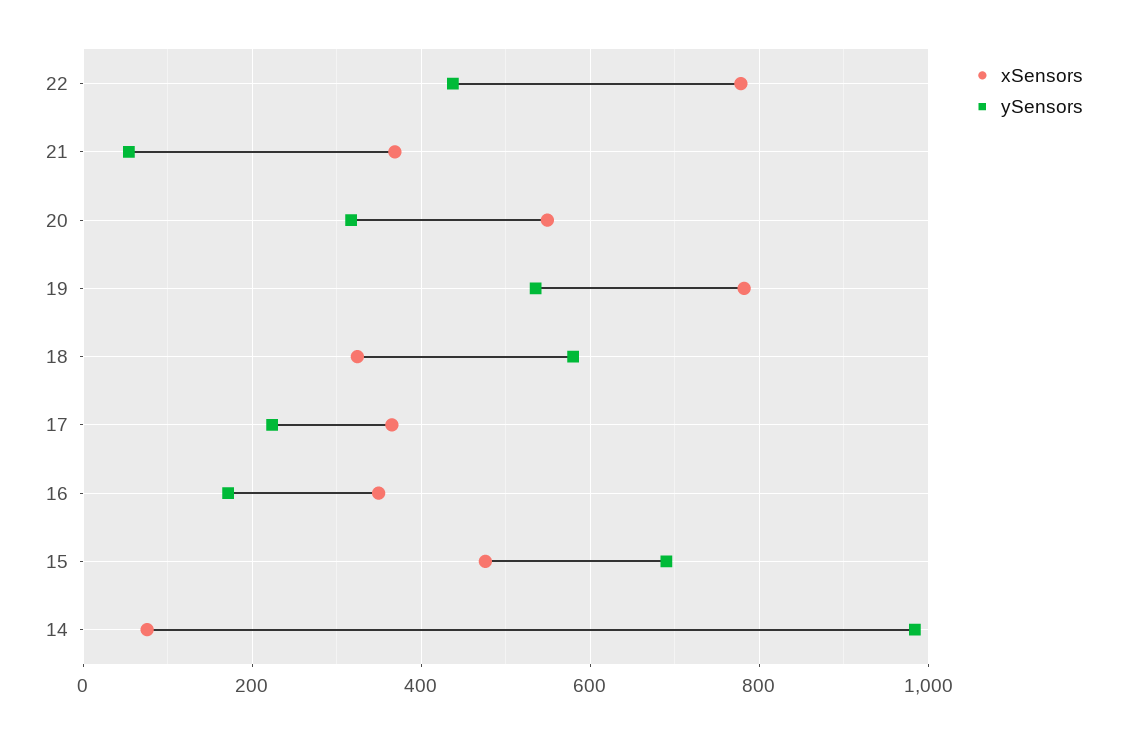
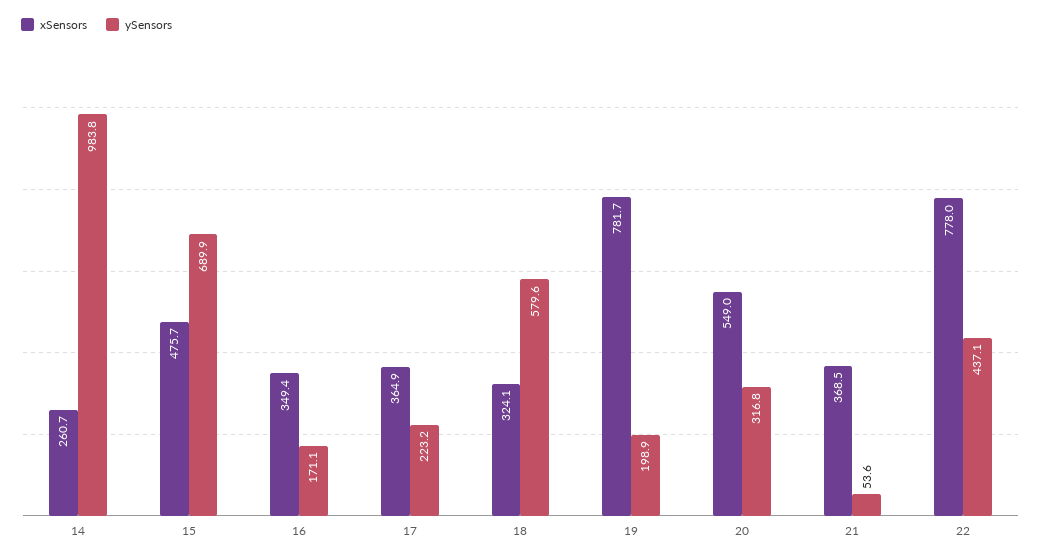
ySensors, 19: 540 -> 198.9
xSensors, 14: 80 -> 260.7

